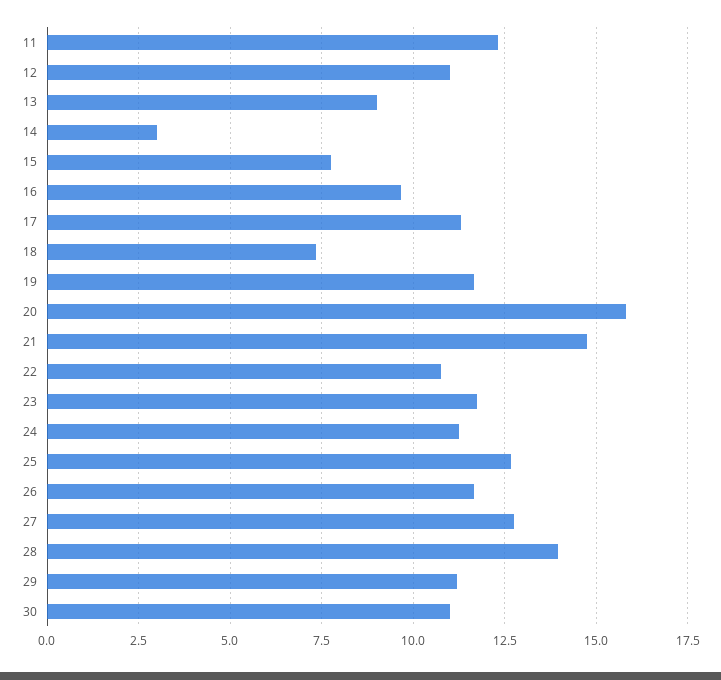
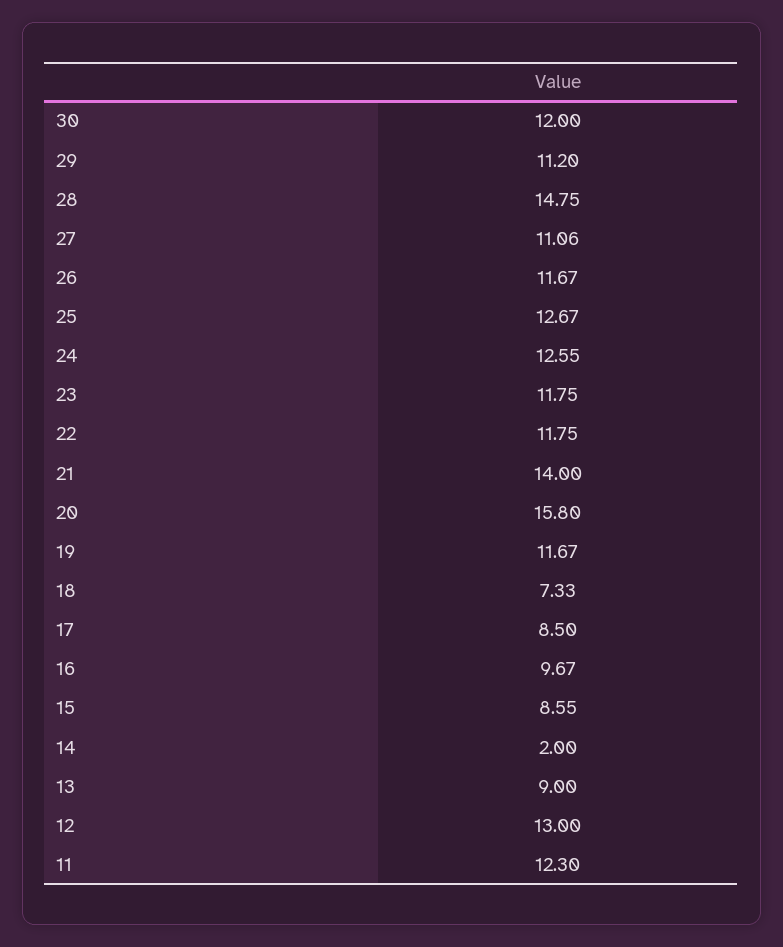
12: 11 -> 13
14: 3 -> 2
15: 7.75 -> 8.55
17: 11.25 -> 8.5
21: 14.75 -> 14
22: 10.75 -> 11.75
24: 11.25 -> 12.55
27: 12.75 -> 11.06
28: 14 -> 14.75
30: 11 -> 12

